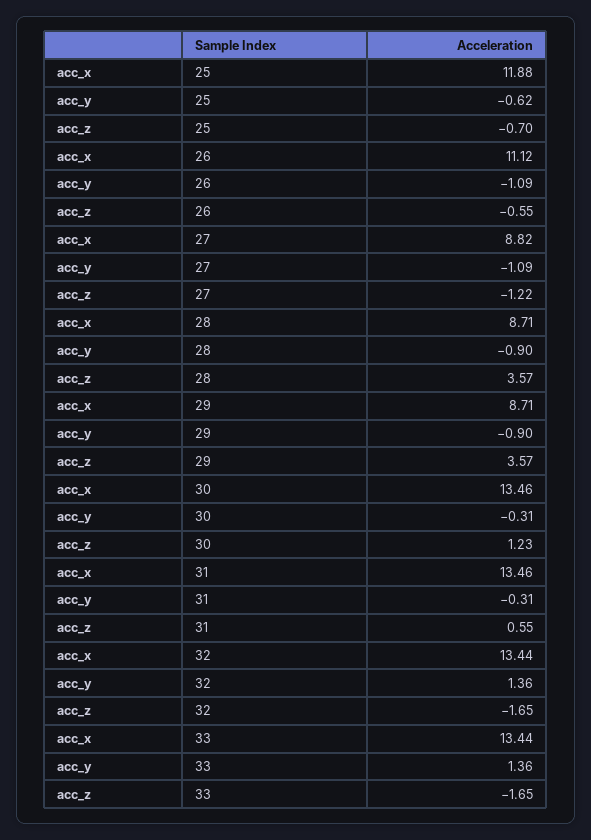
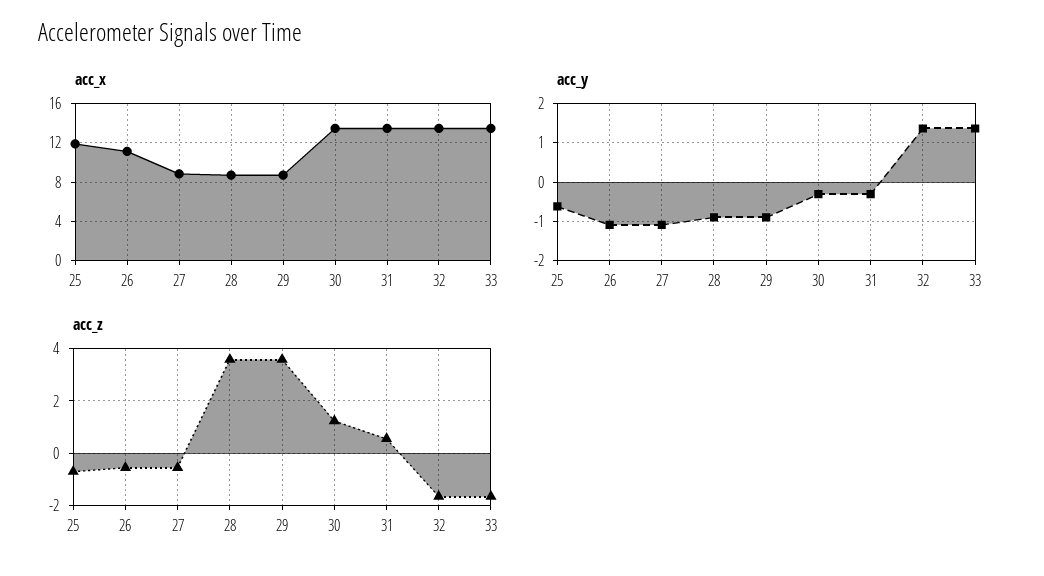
acc_z, 27: -1.22 -> -0.5

